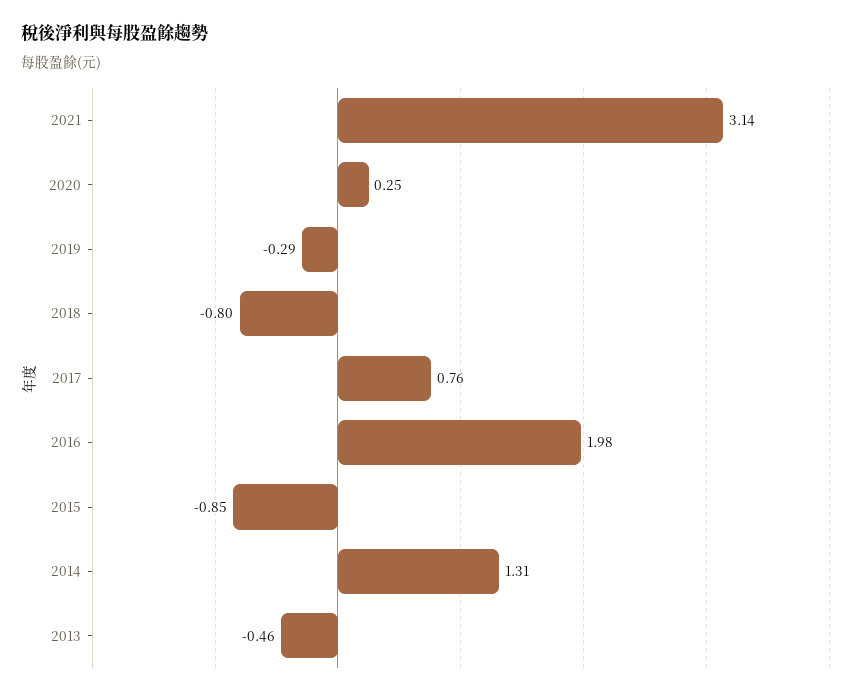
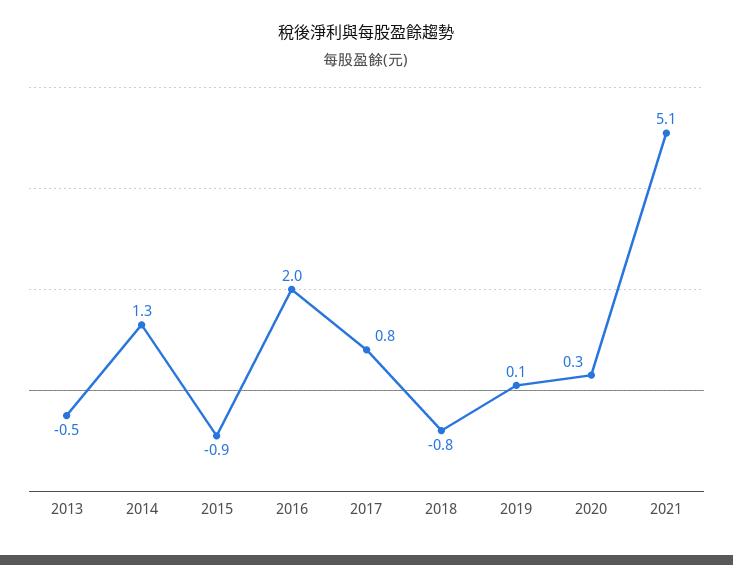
2021: 3.14 -> 5.1
2019: -0.29 -> 0.1

